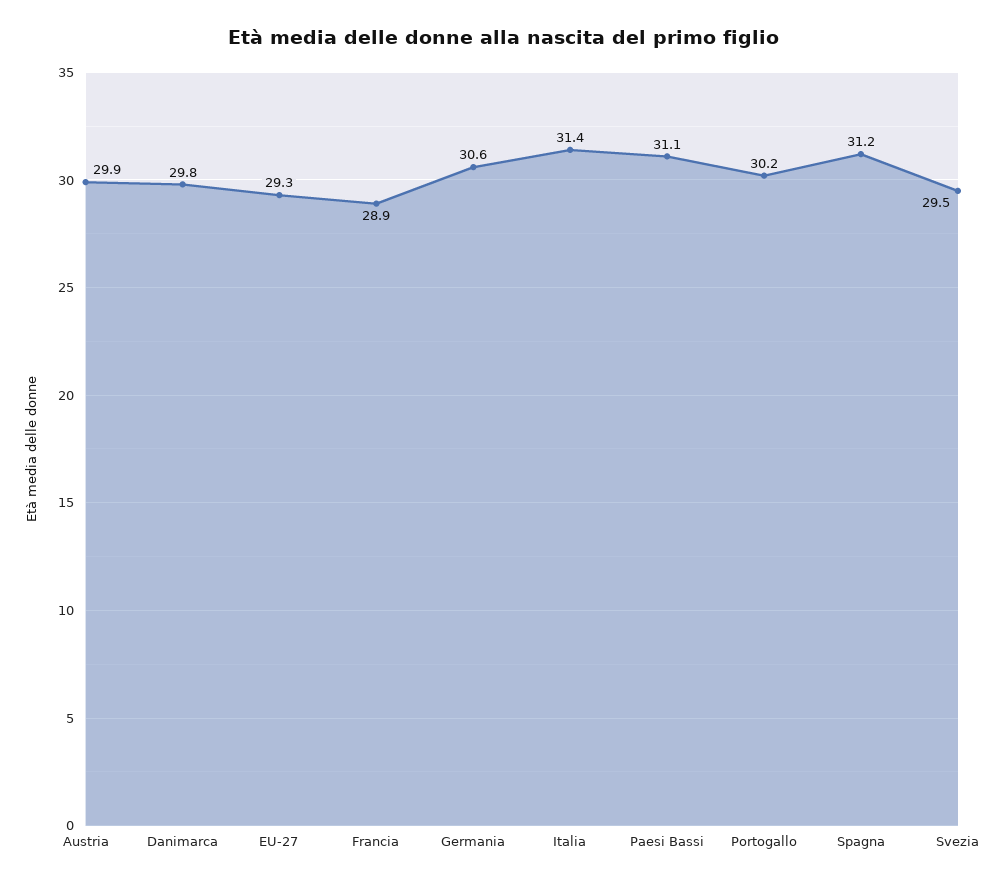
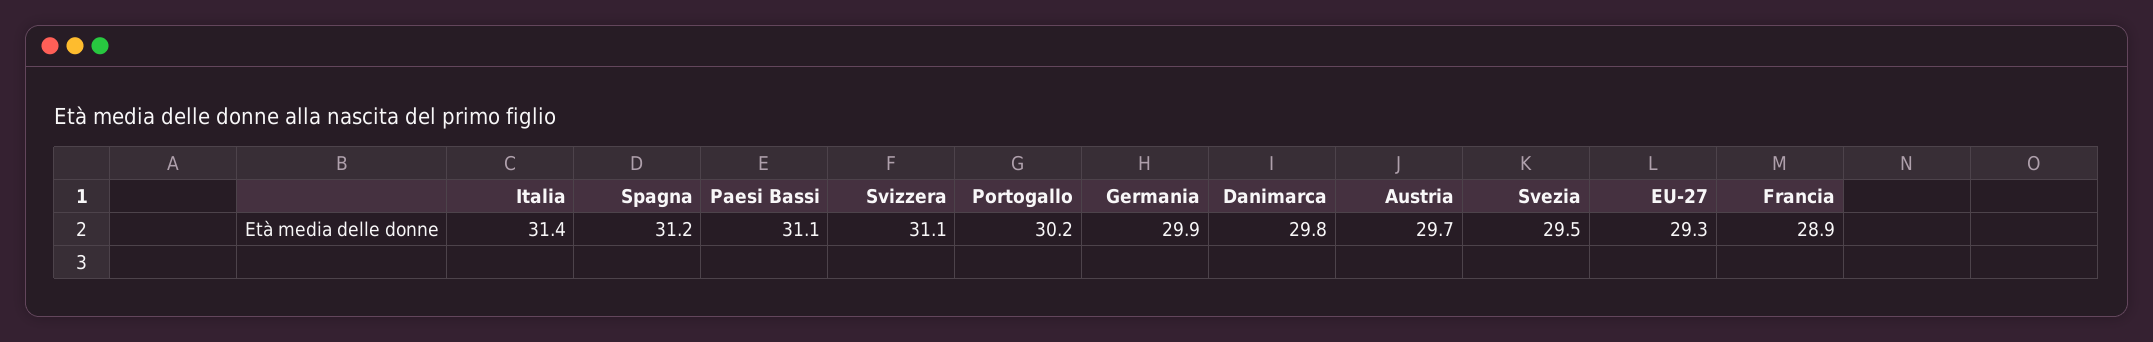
Austria: 29.9 -> 29.7
Germania: 30.6 -> 29.9
Svizzera: none -> 31.1

